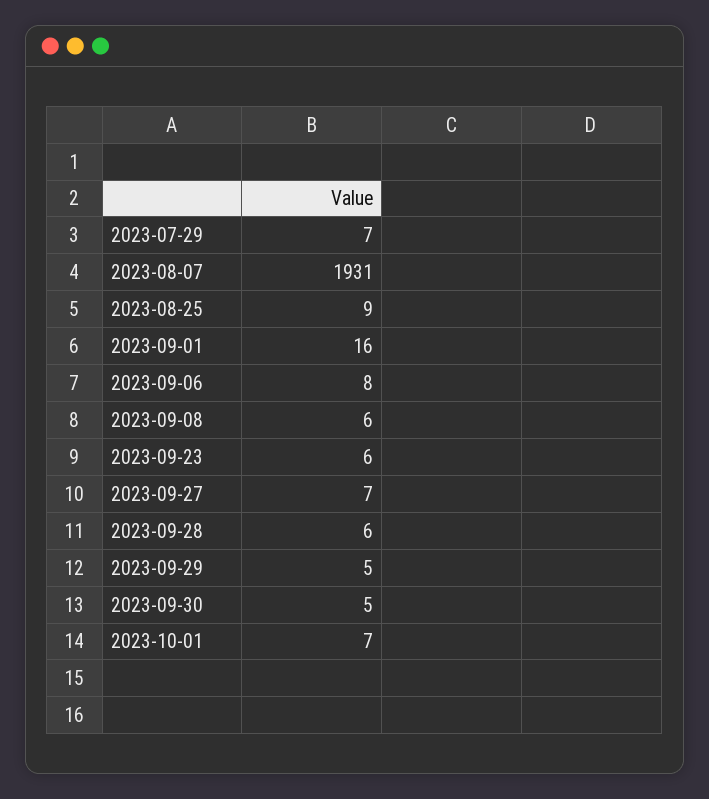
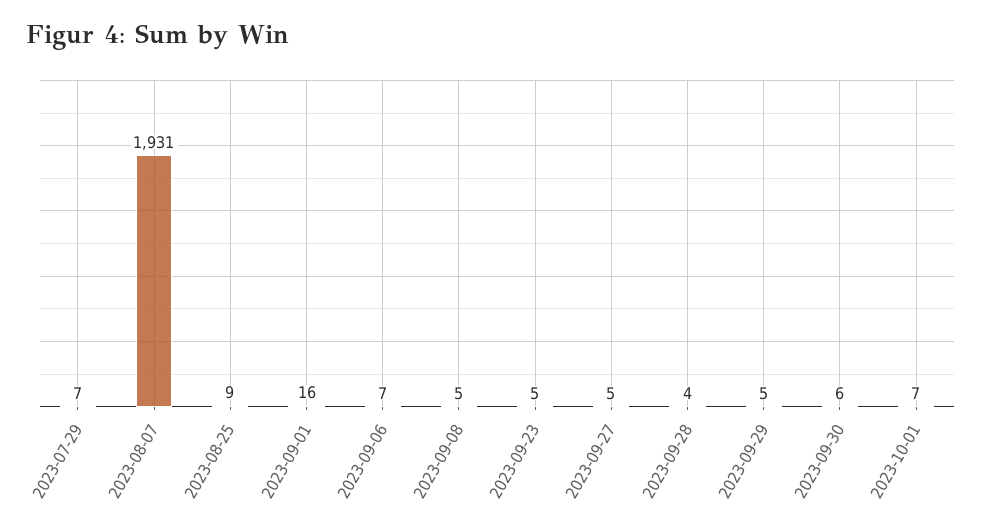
2023-09-06: 8 -> 7
2023-09-08: 6 -> 5
2023-09-23: 6 -> 5
2023-09-27: 7 -> 5
2023-09-28: 6 -> 4
2023-09-30: 5 -> 6

